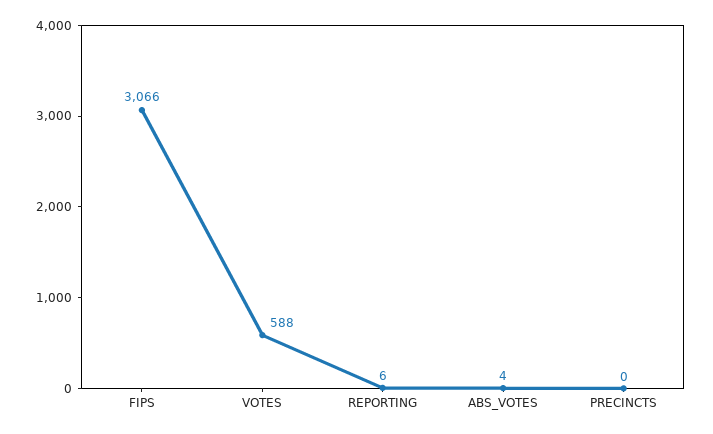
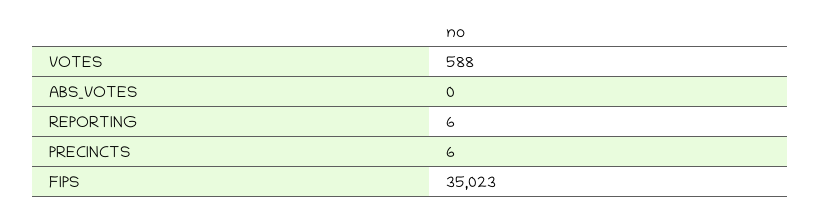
FIPS: 3066 -> 35023
ABS_VOTES: 4 -> 0
PRECINCTS: 0 -> 6

